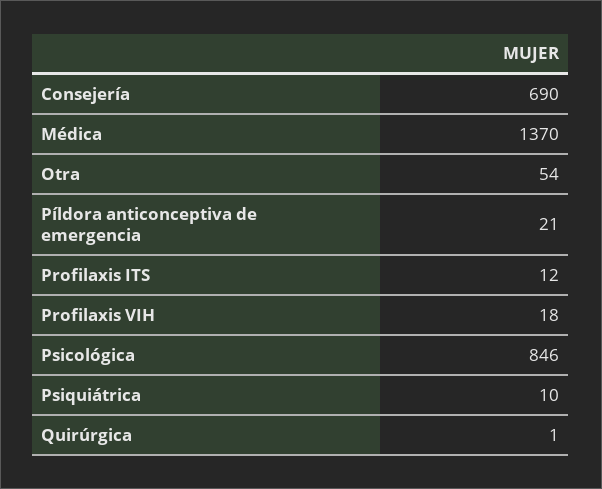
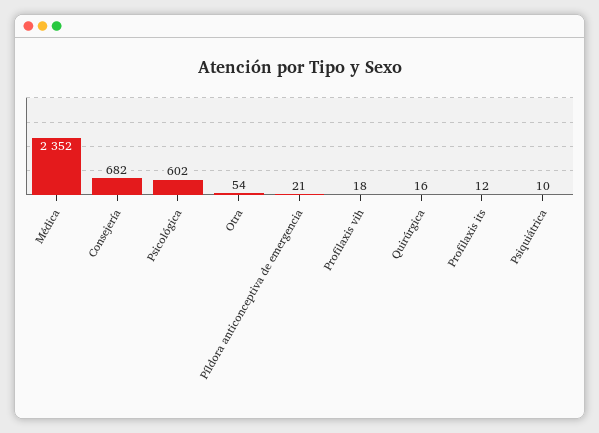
Consejería: 690 -> 682
Médica: 1370 -> 2352
Psicológica: 846 -> 602
Quirúrgica: 1 -> 16

